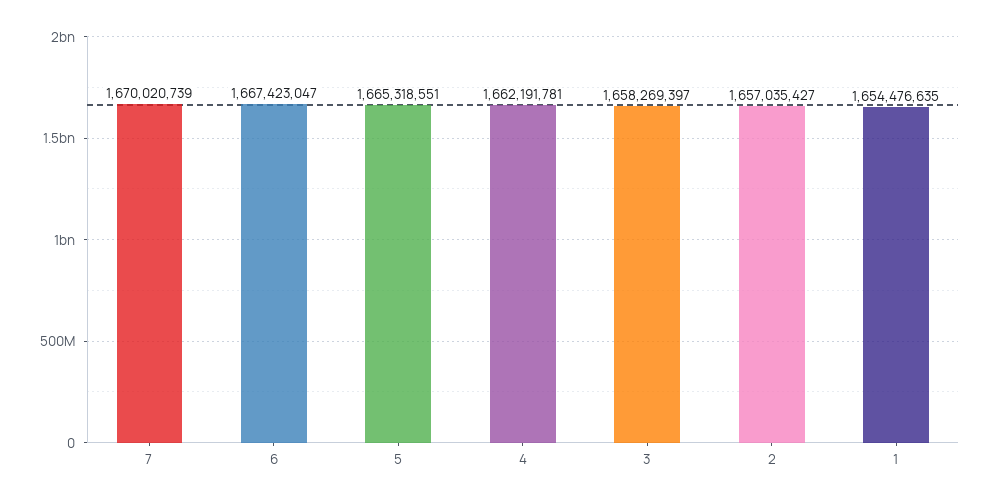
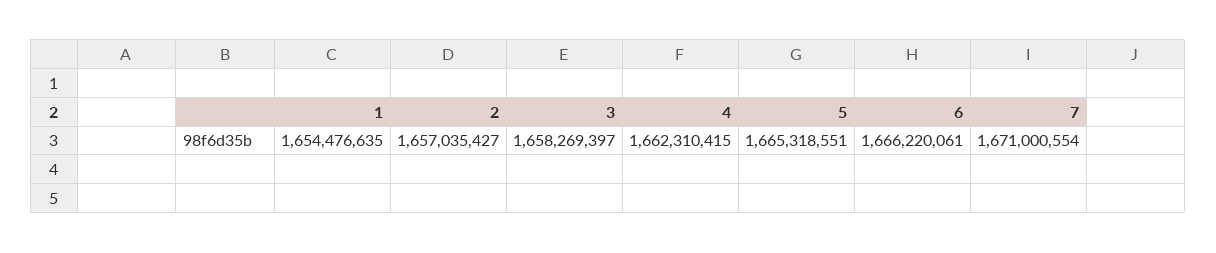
7: 1670020739 -> 1671000554
6: 1667423047 -> 1666220061
4: 1662191781 -> 1662310415

